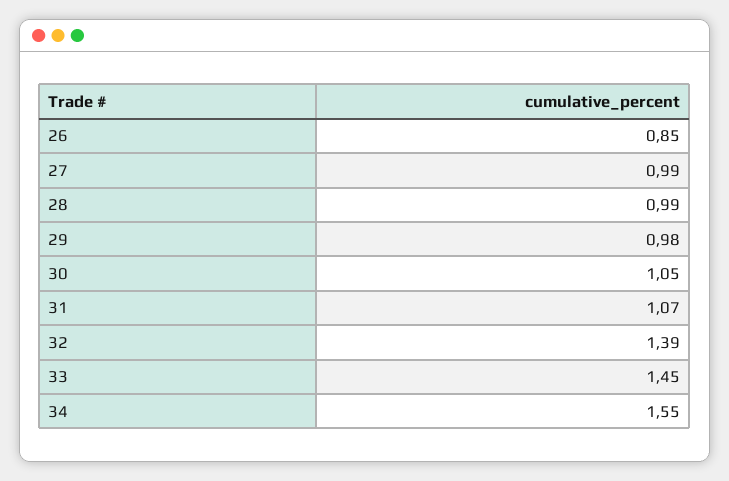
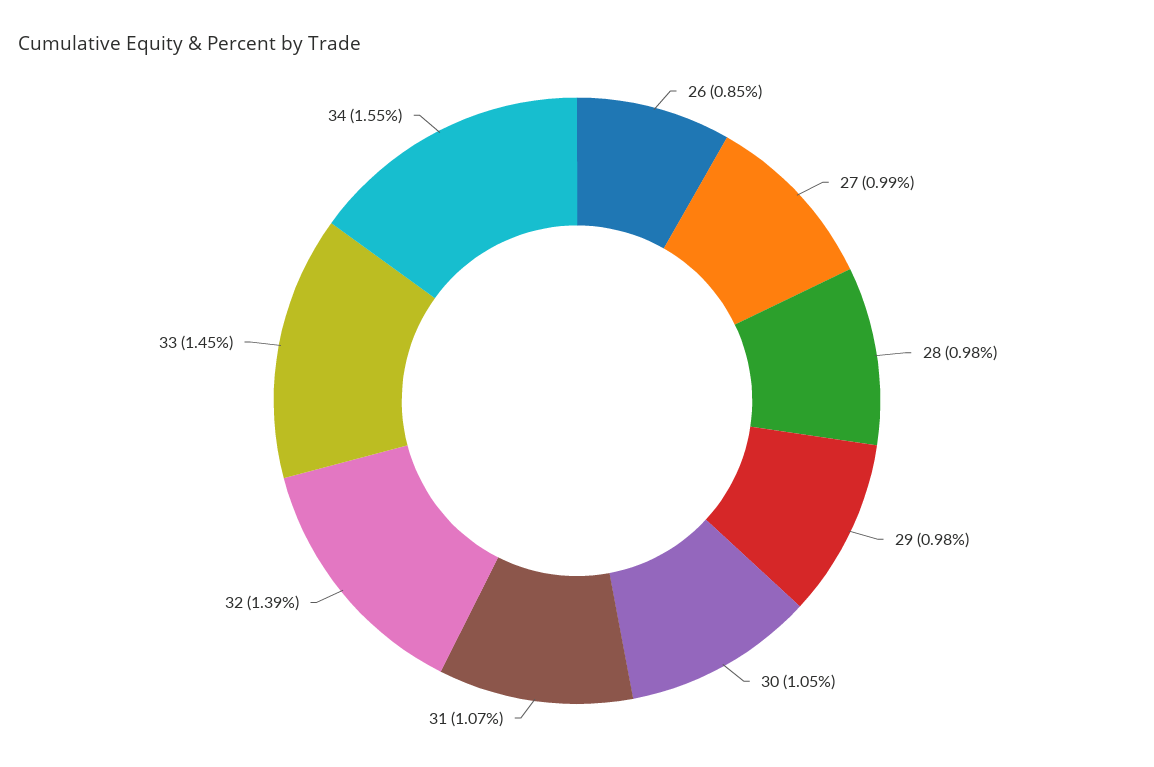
28: 0.99 -> 0.98

